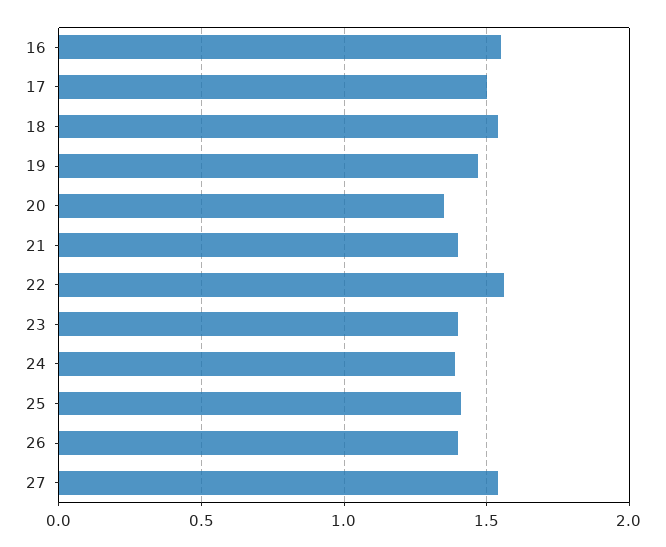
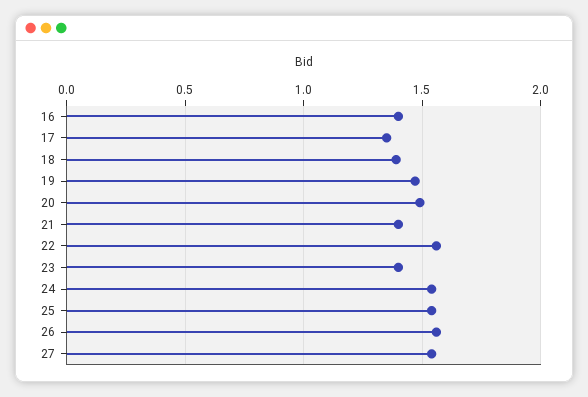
16: 1.55 -> 1.4
17: 1.5 -> 1.35
18: 1.55 -> 1.4
20: 1.35 -> 1.5
24: 1.4 -> 1.55
25: 1.4 -> 1.55
26: 1.4 -> 1.55

